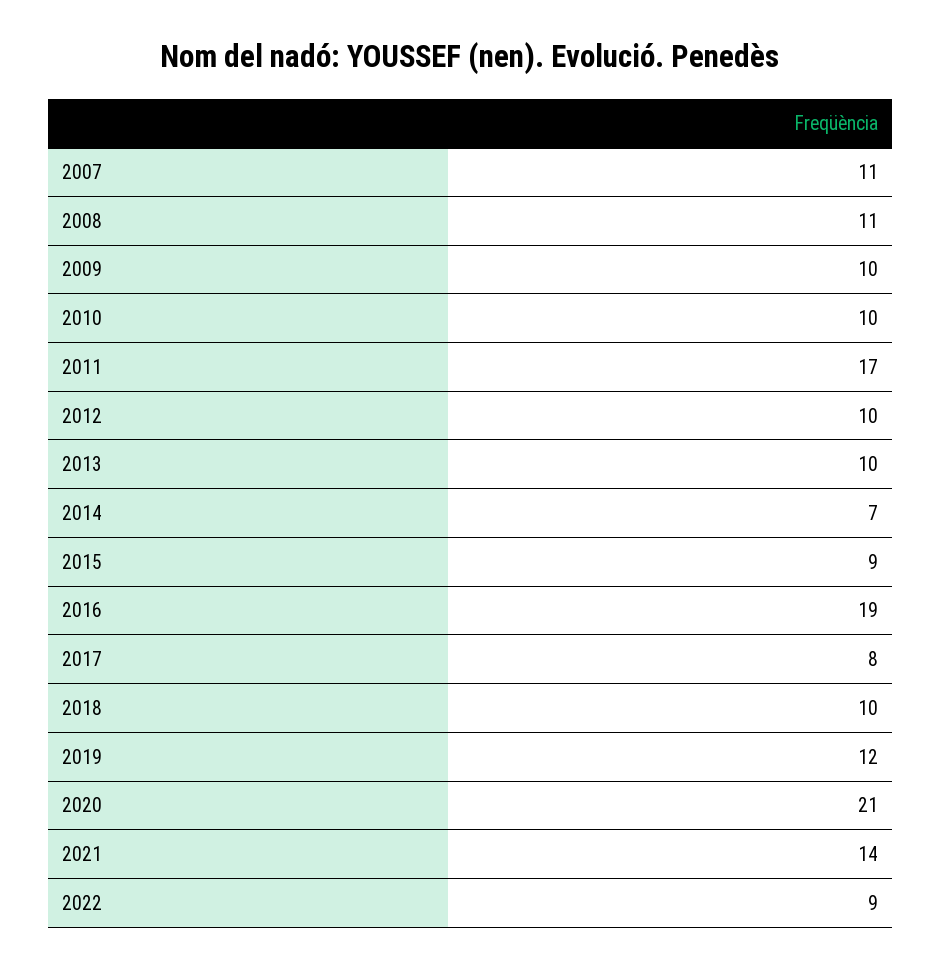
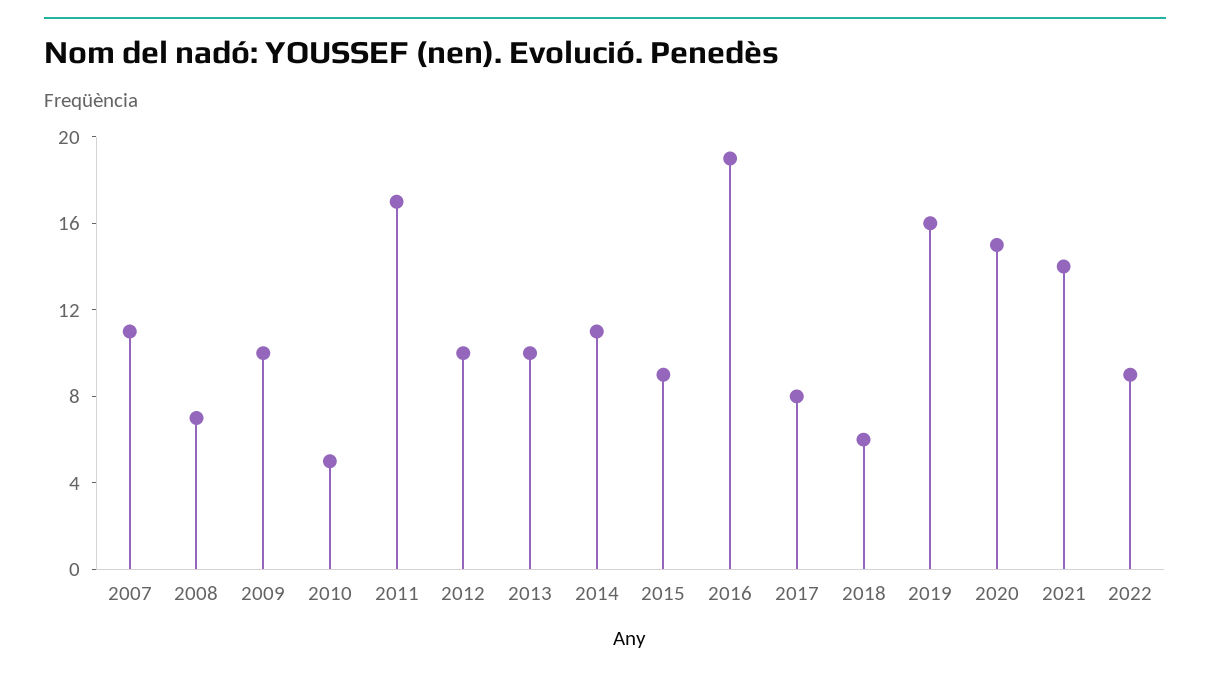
2008: 11 -> 7
2010: 10 -> 5
2014: 7 -> 11
2018: 10 -> 6
2019: 12 -> 16
2020: 21 -> 15

